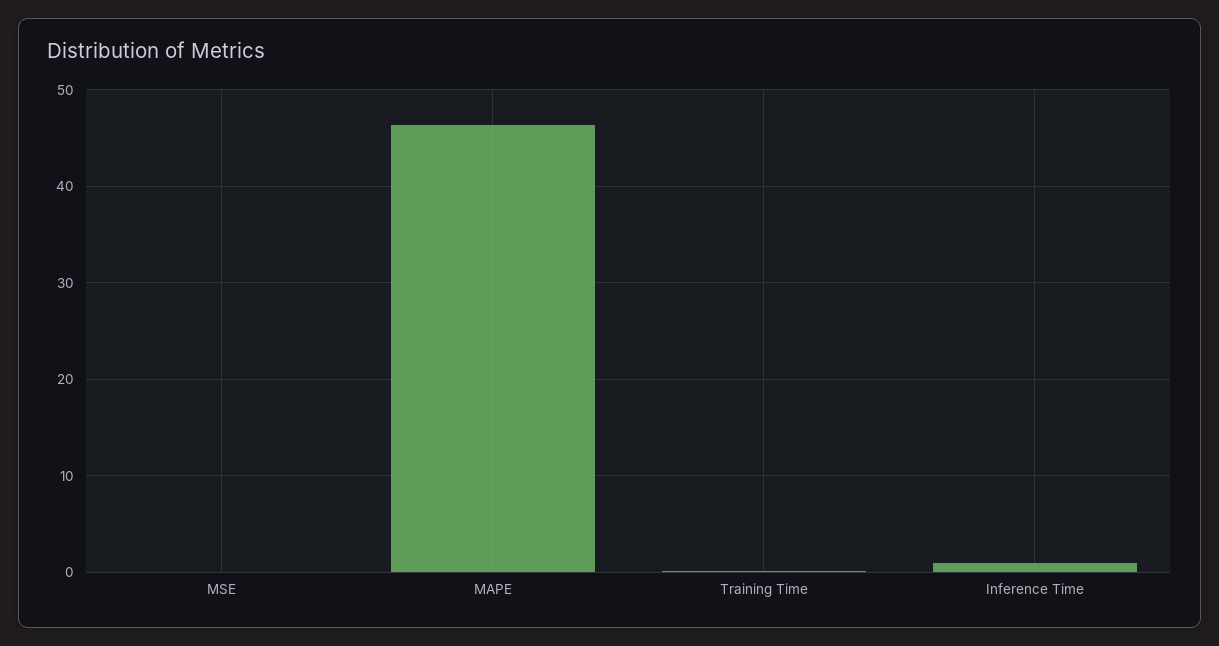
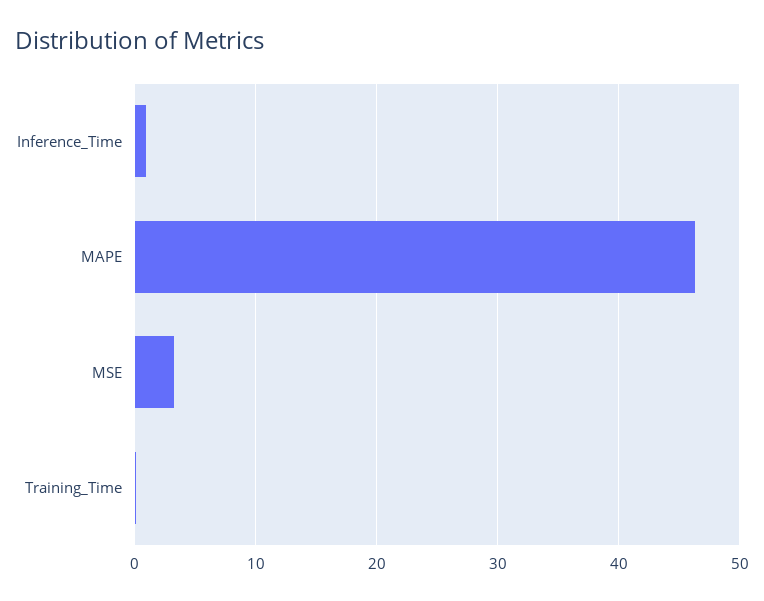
MSE: 0 -> 3

